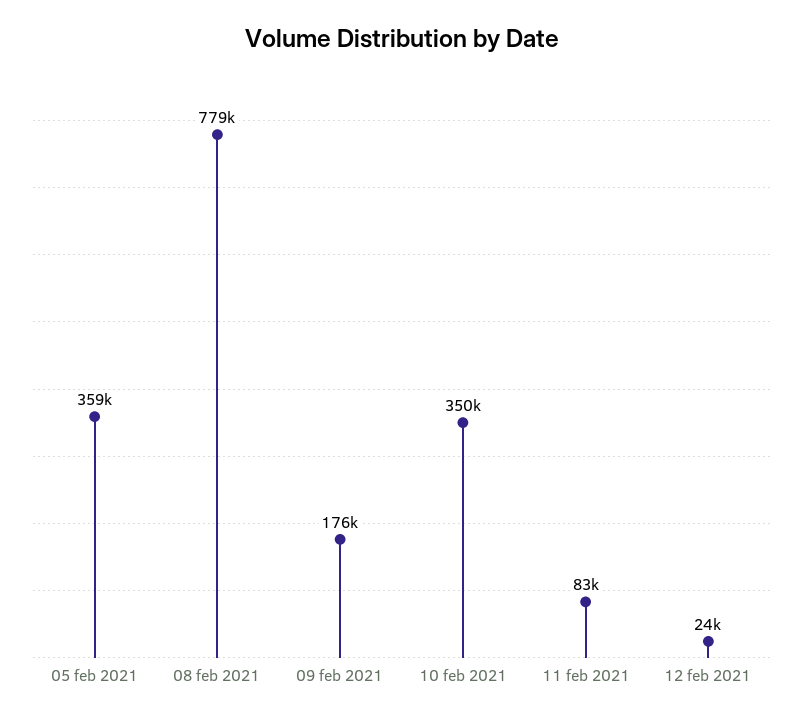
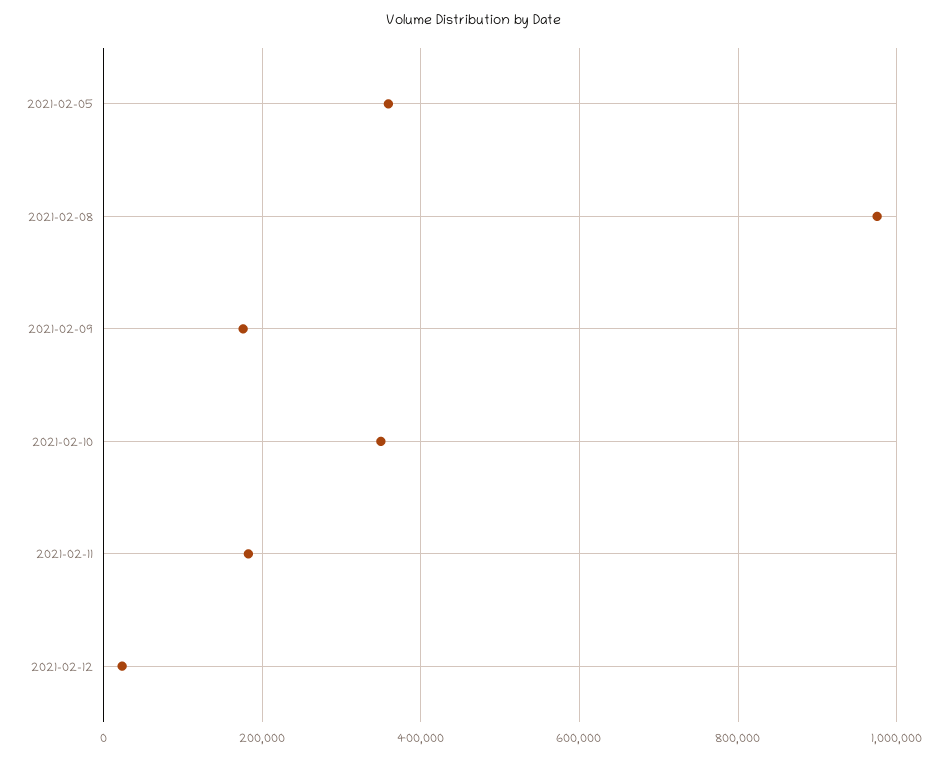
08 feb 2021: 779000 -> 980000
11 feb 2021: 83000 -> 180000

